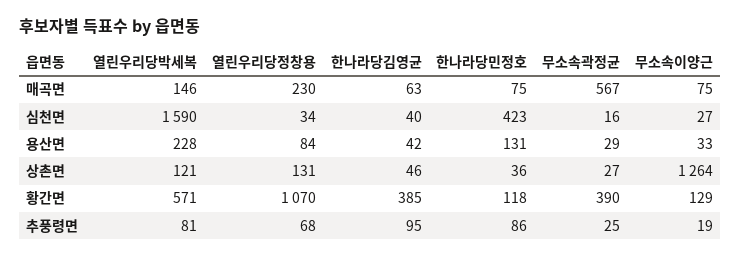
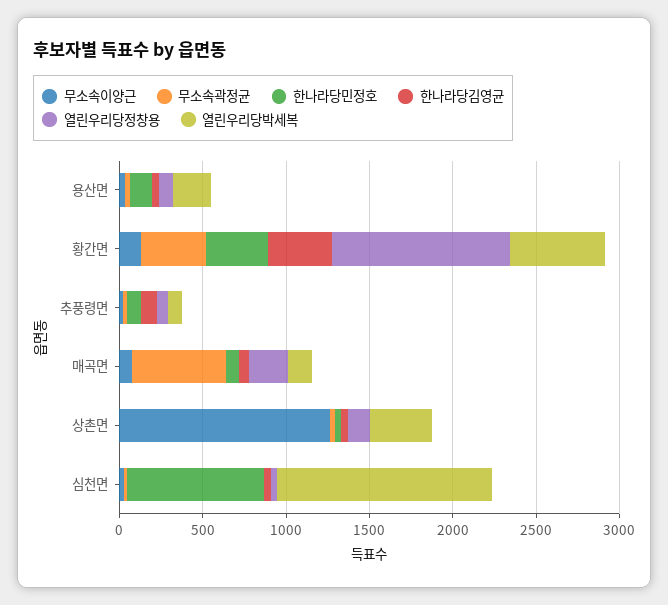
열린우리당박세복, 심천면: 1590 -> 1300
한나라당민정호, 심천면: 423 -> 800
열린우리당박세복, 상촌면: 121 -> 400
한나라당민정호, 황간면: 118 -> 400

